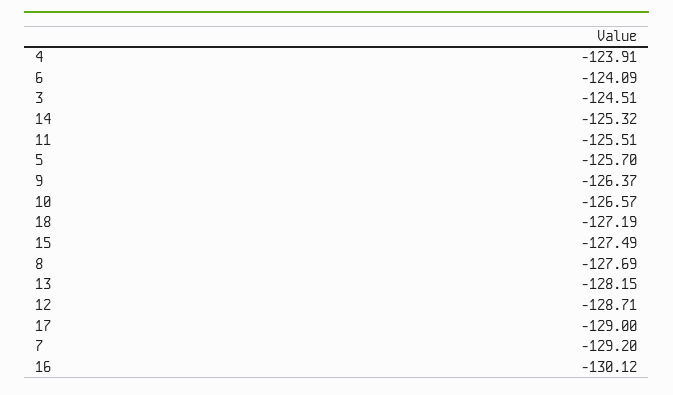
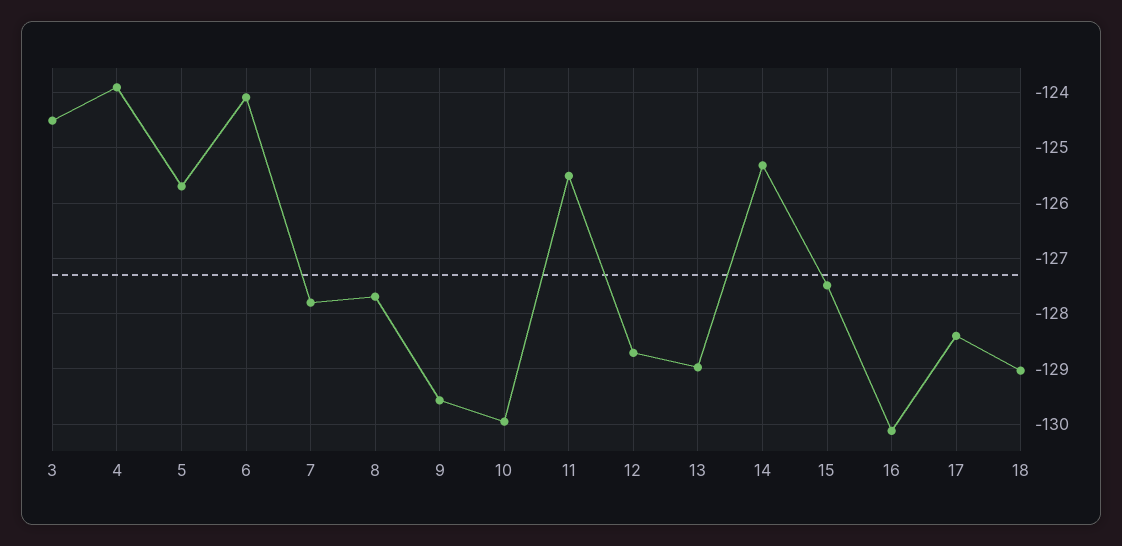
9: -126.37 -> -129.6
10: -126.57 -> -130
18: -127.19 -> -129
13: -128.15 -> -129
17: -129 -> -128.4
7: -129.2 -> -127.8

